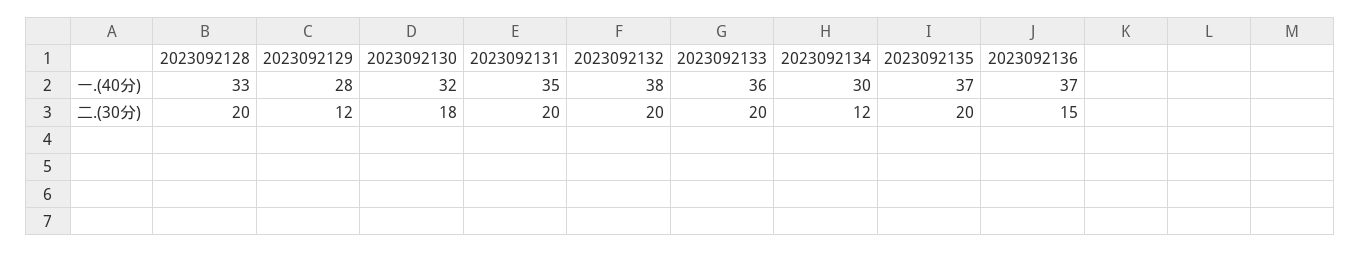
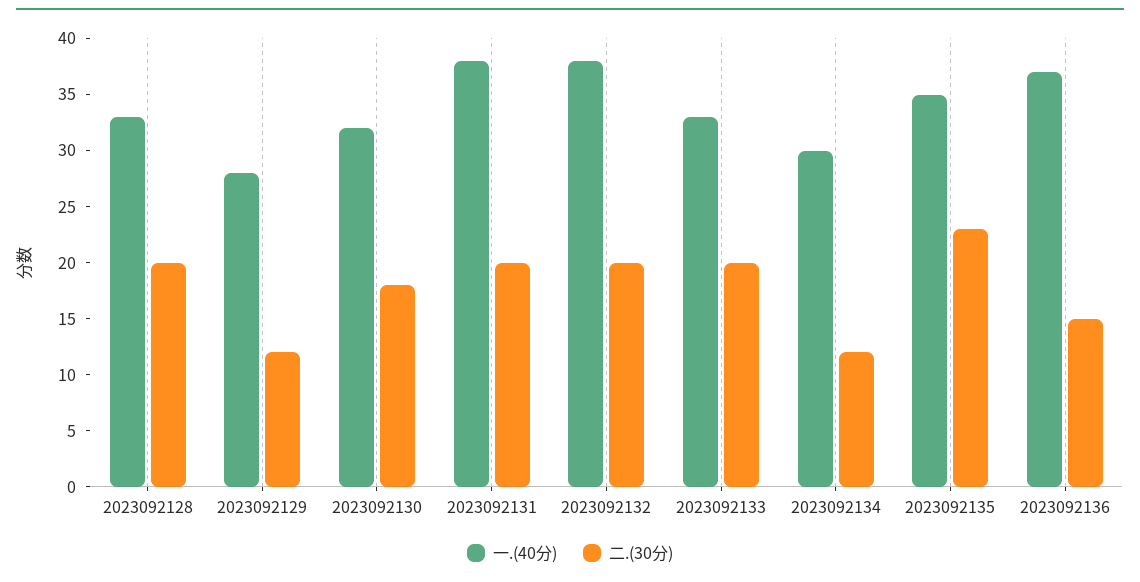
一.(40分), 2023092131: 35 -> 38
一.(40分), 2023092133: 36 -> 33
一.(40分), 2023092135: 37 -> 35
二.(30分), 2023092135: 20 -> 23

